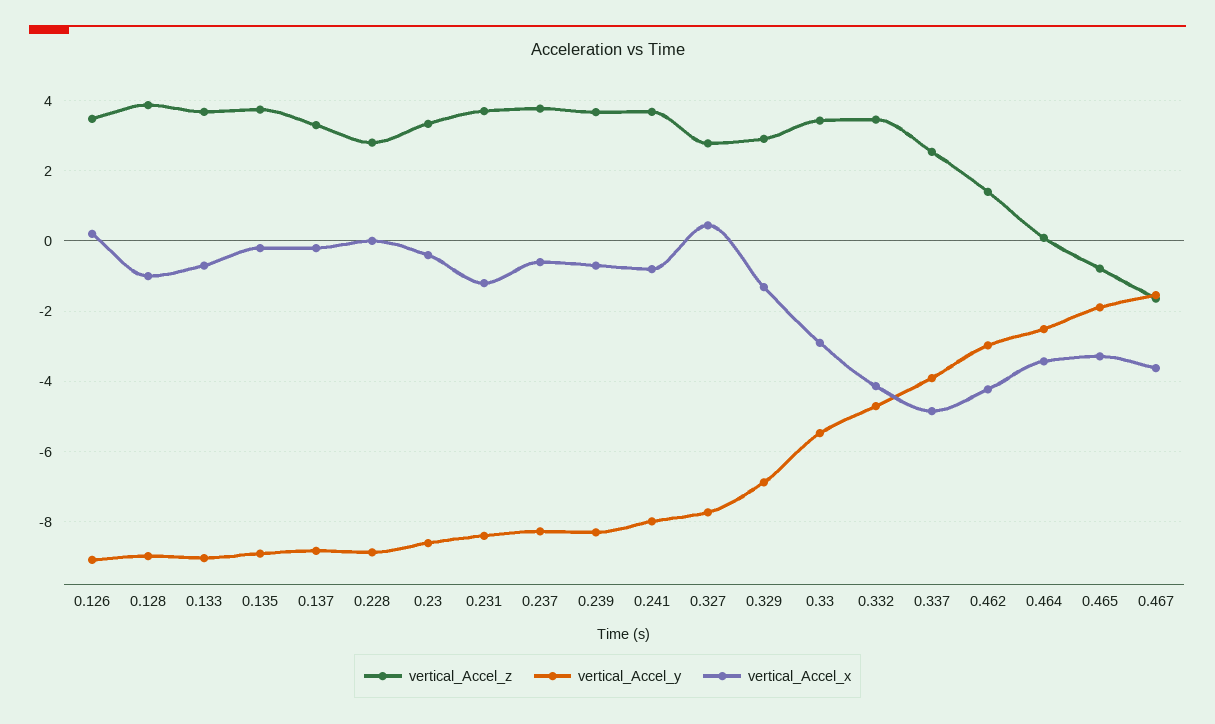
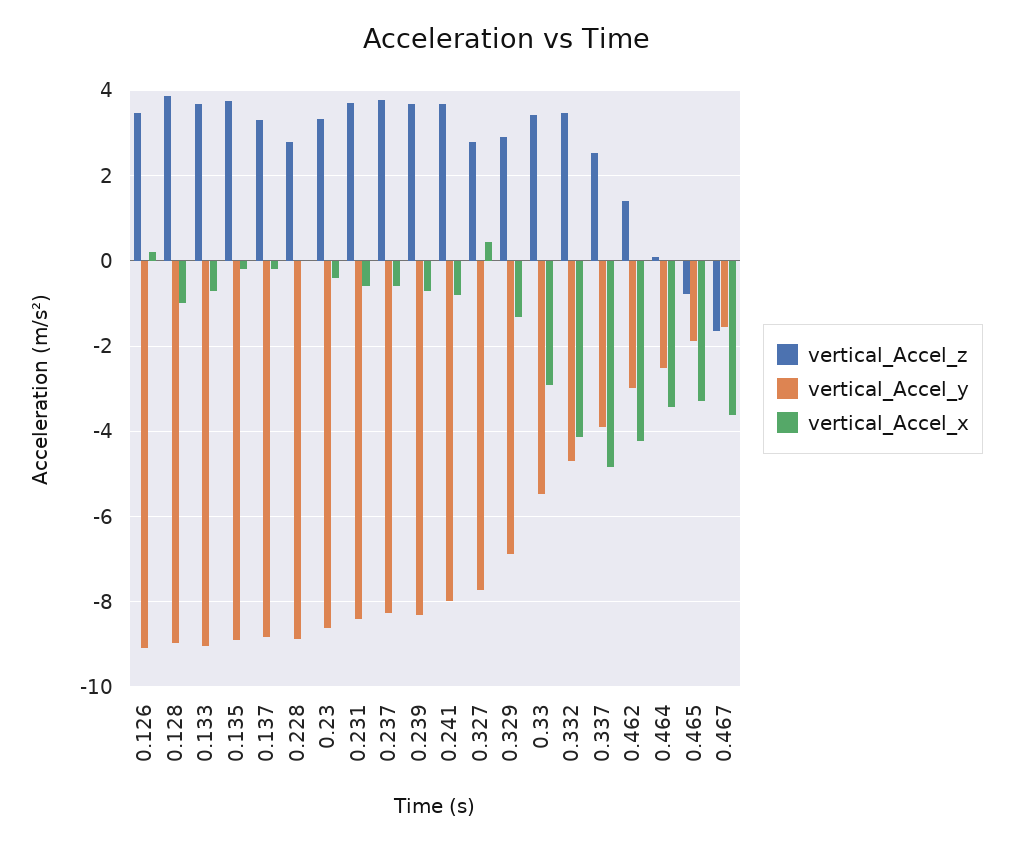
vertical_Accel_x, 0.231: -1.2 -> -0.6

